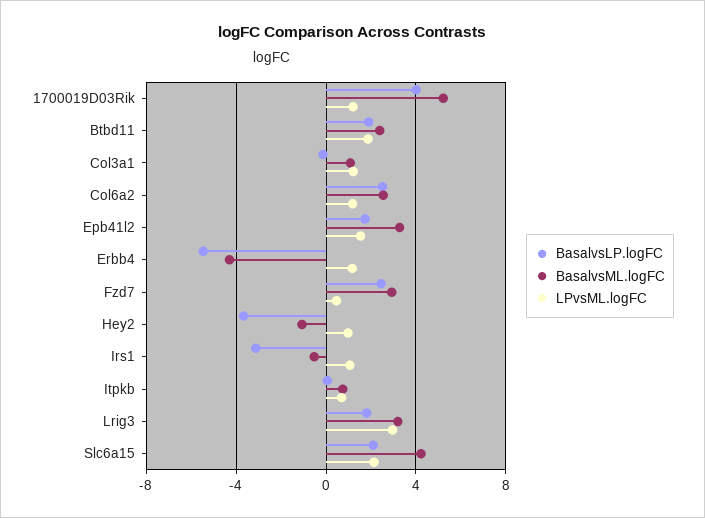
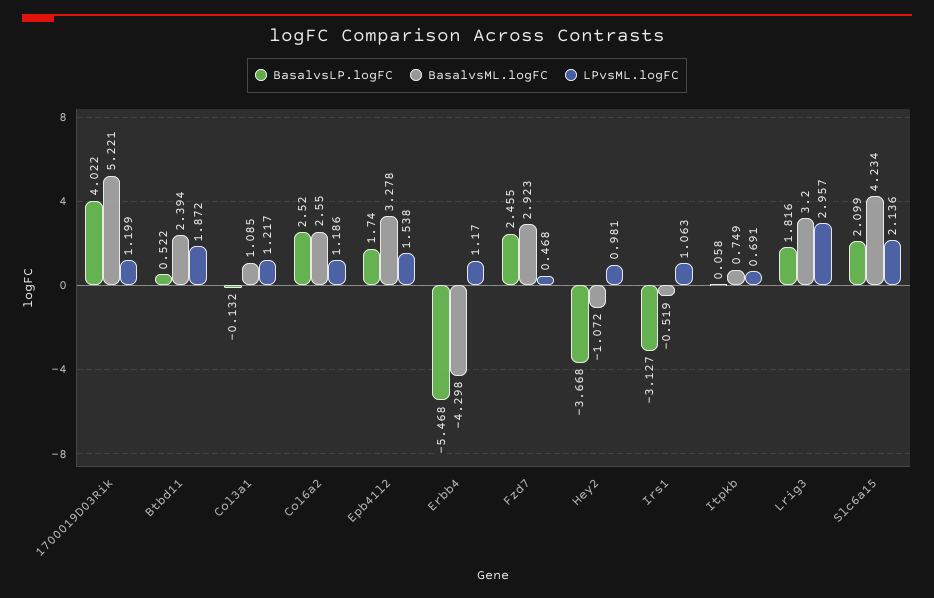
BasalvsLP.logFC, Btbd11: 2 -> 0.522

